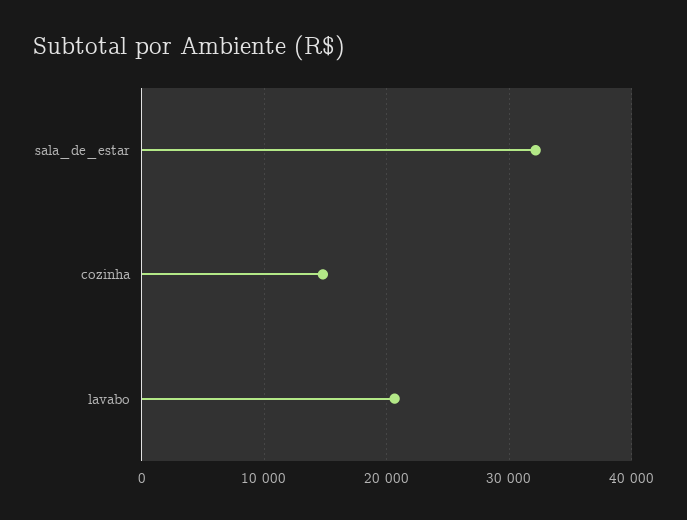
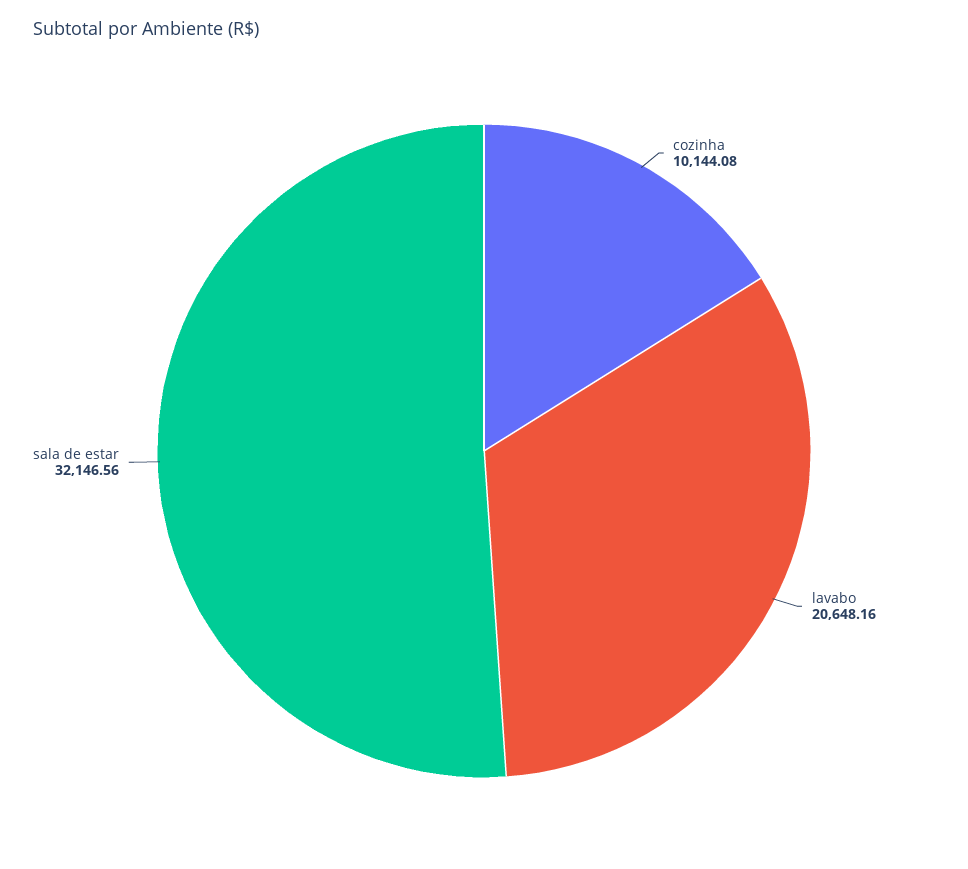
cozinha: 15000 -> 10144.08

